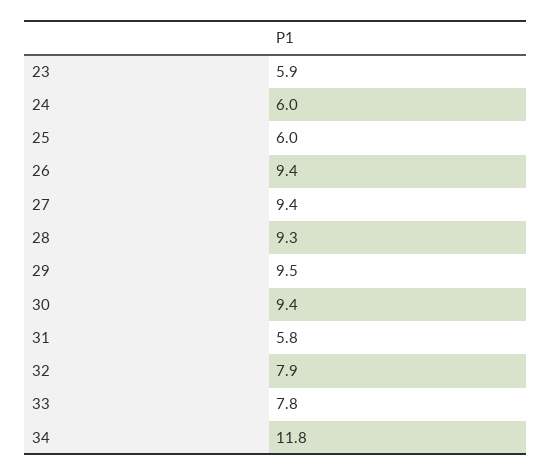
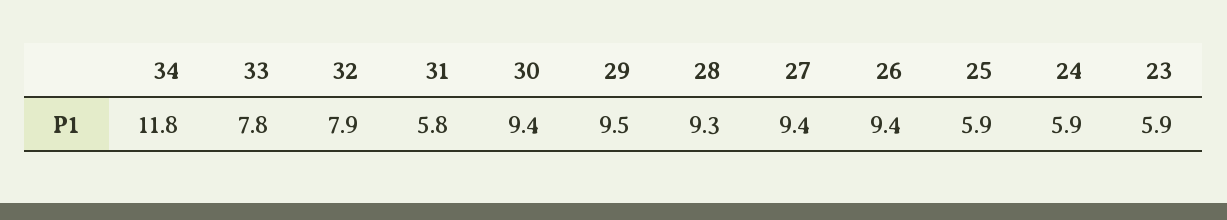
24: 6 -> 5.9
25: 6 -> 5.9

